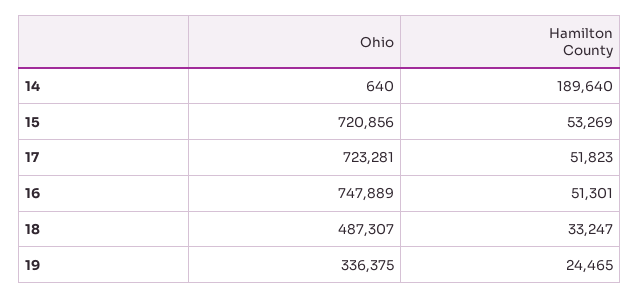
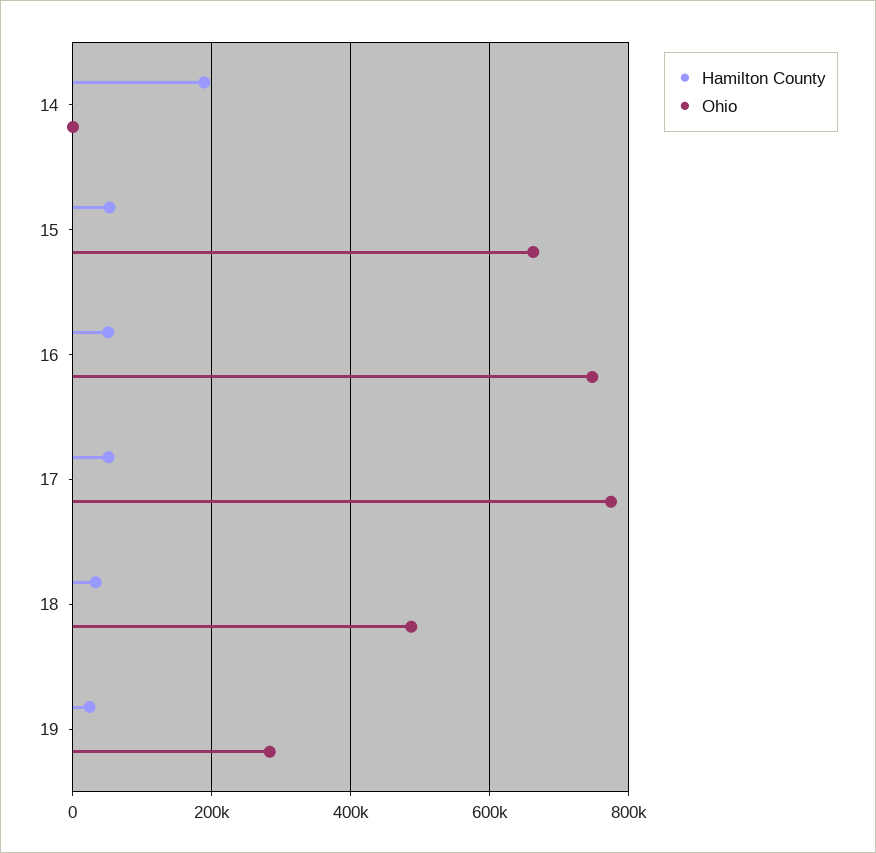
Ohio, 15: 720856 -> 660000
Ohio, 17: 723281 -> 780000
Ohio, 19: 336375 -> 280000

